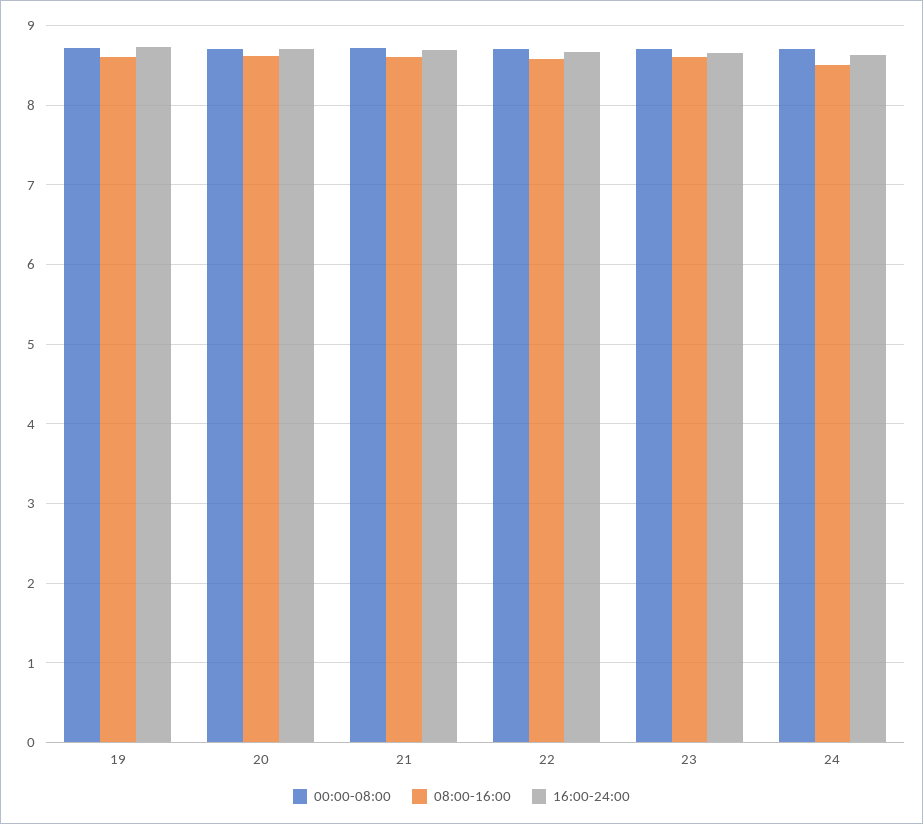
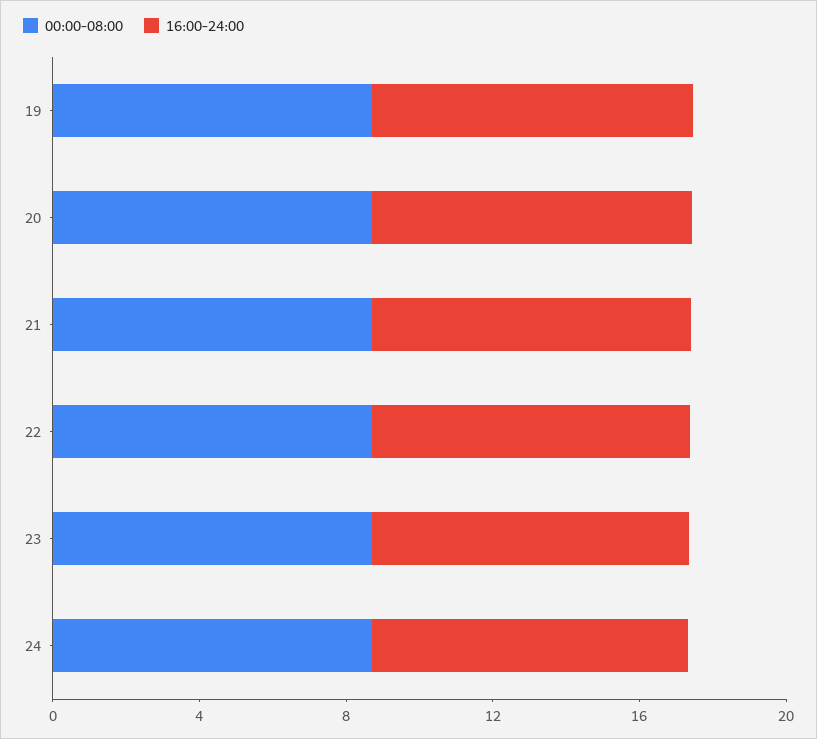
08:00-16:00, 19: 8.6 -> none
08:00-16:00, 20: 8.6 -> none
08:00-16:00, 21: 8.6 -> none
08:00-16:00, 22: 8.6 -> none
08:00-16:00, 23: 8.6 -> none
08:00-16:00, 24: 8.5 -> none

